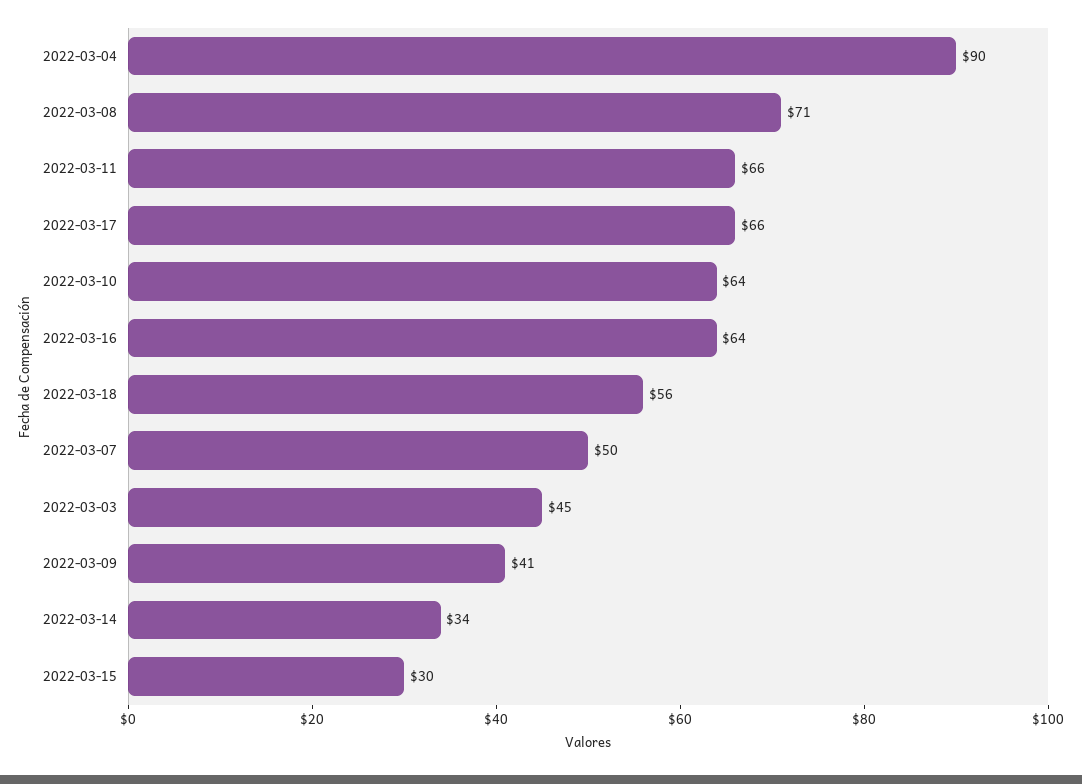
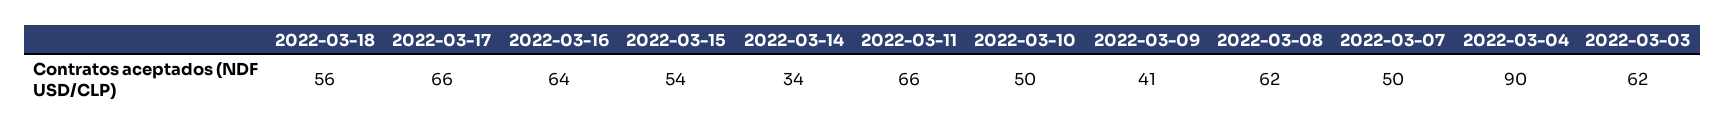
2022-03-08: 71 -> 62
2022-03-10: 64 -> 50
2022-03-03: 45 -> 62
2022-03-15: 30 -> 54

